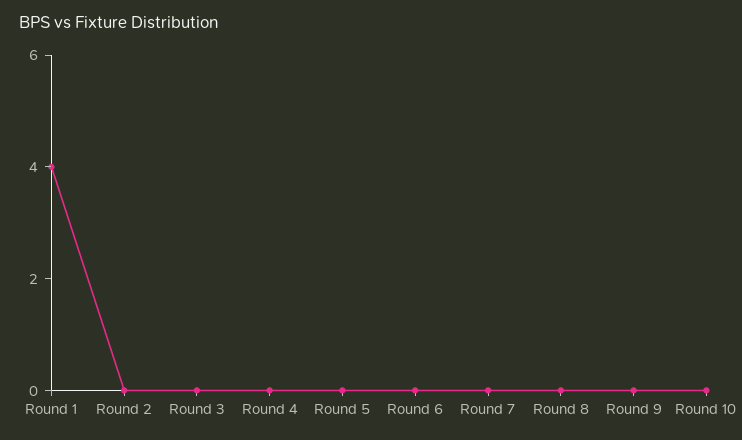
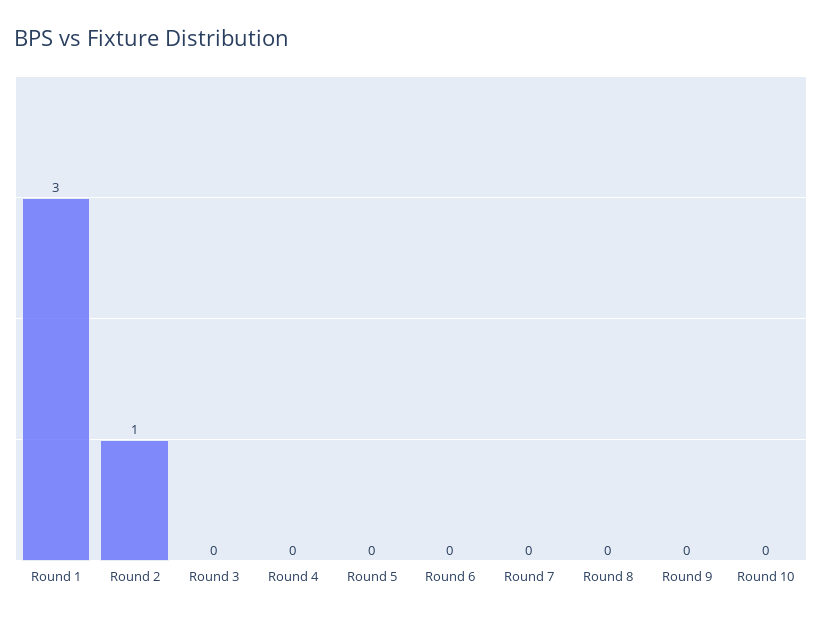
Round 1: 4 -> 3
Round 2: 0 -> 1

